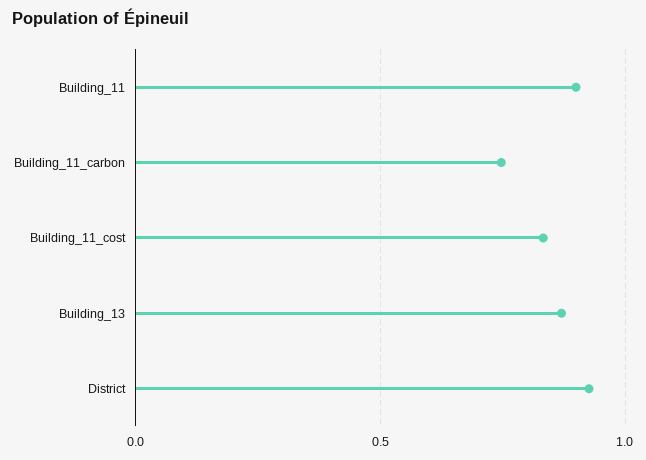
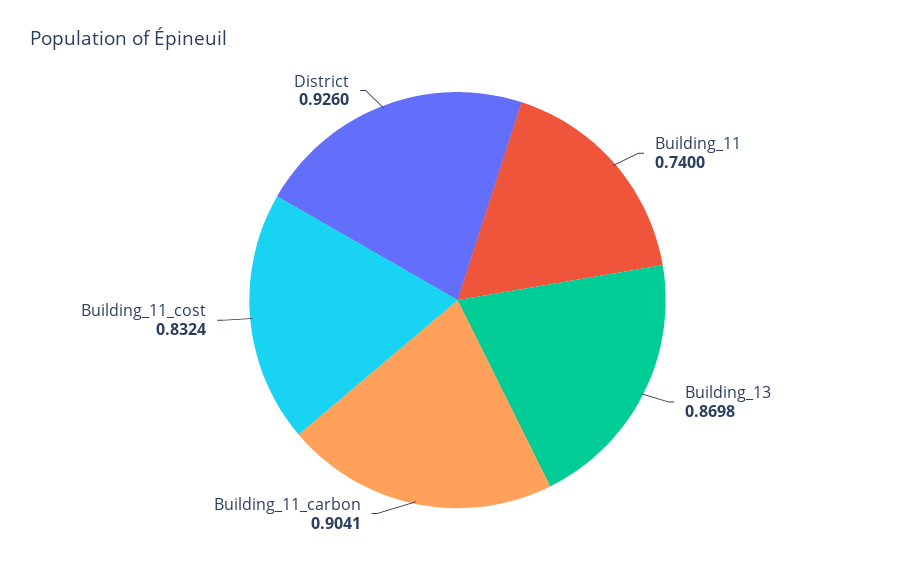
Building_11: 0.9 -> 0.74
Building_11_carbon: 0.75 -> 0.9041

